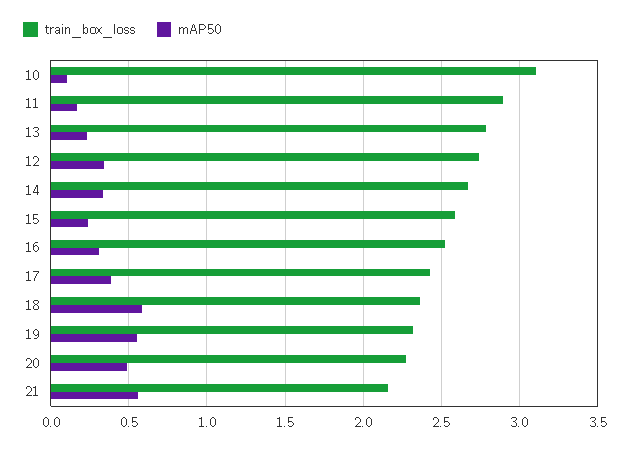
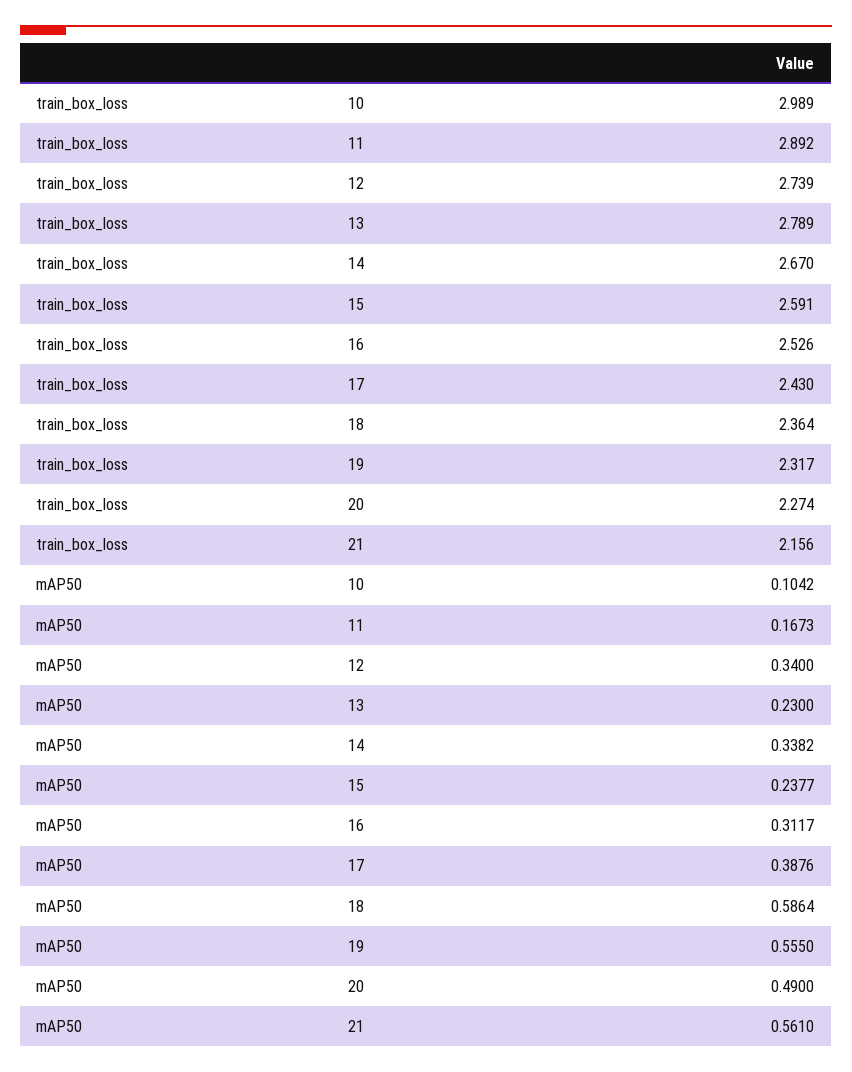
train_box_loss, 10: 3.1 -> 2.989

